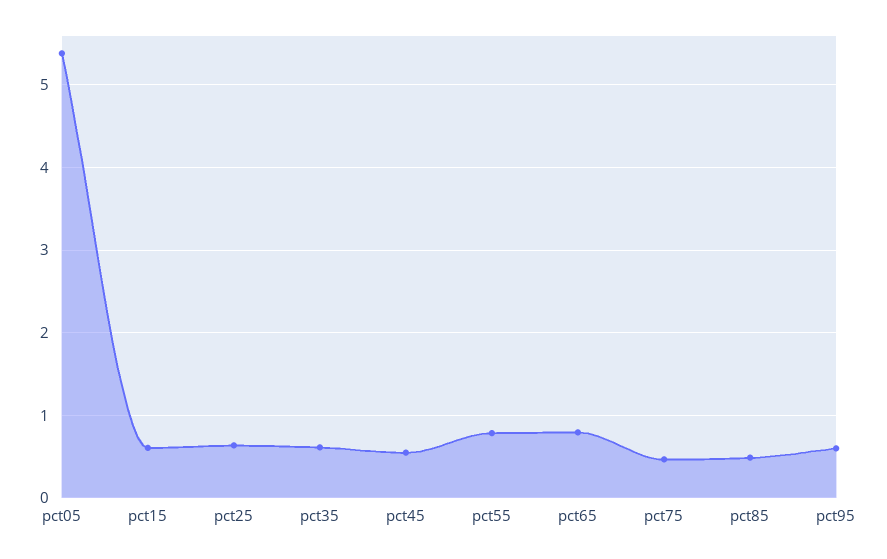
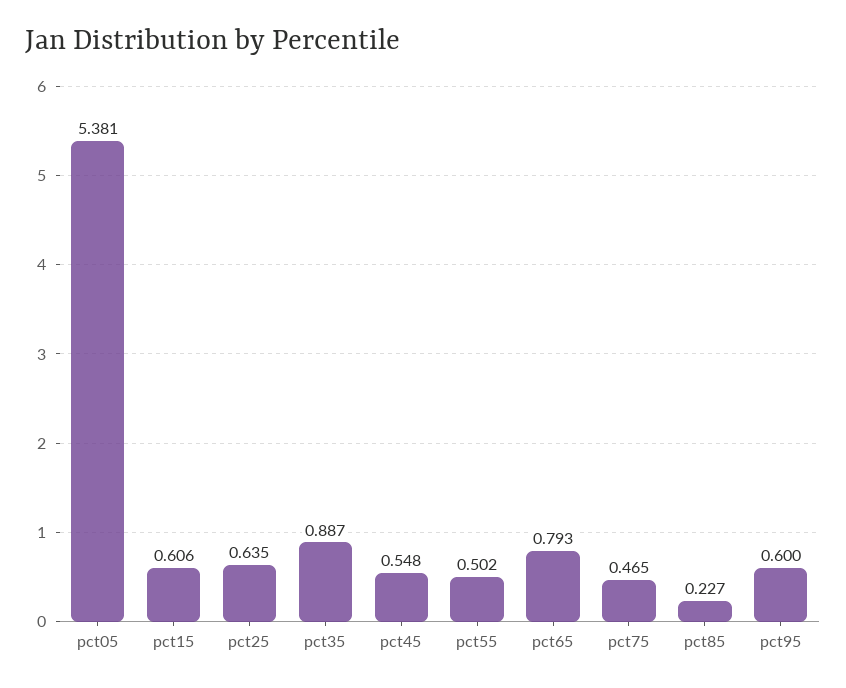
pct35: 0.6 -> 0.887
pct55: 0.8 -> 0.502
pct85: 0.5 -> 0.227

